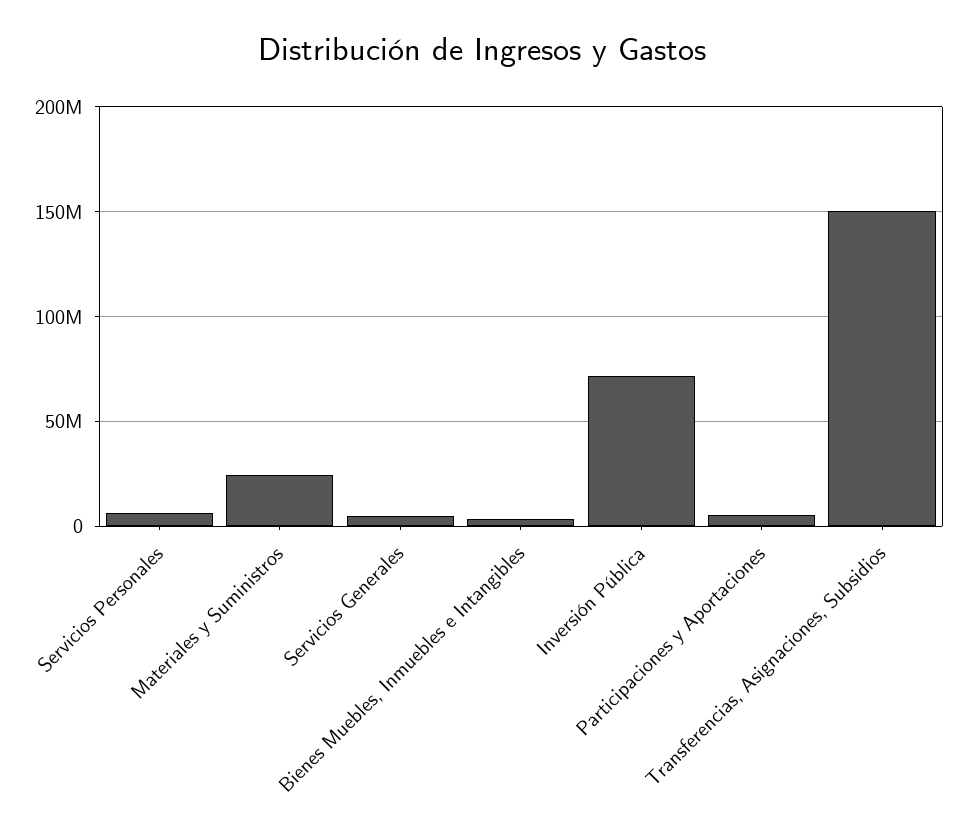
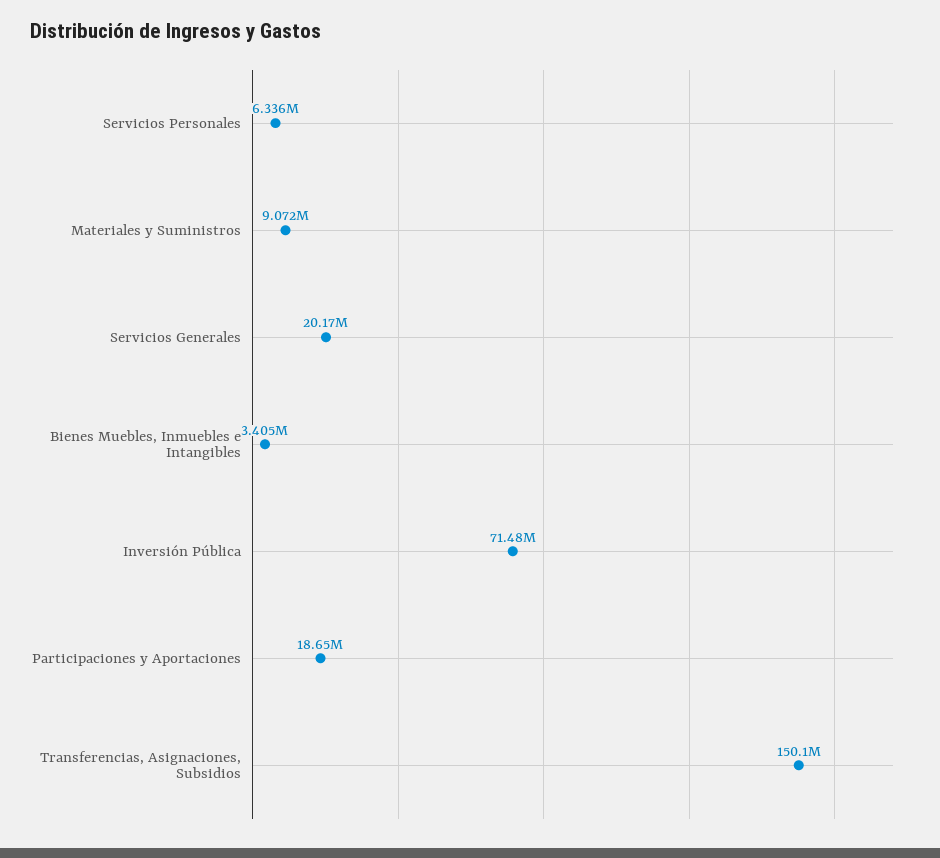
Materiales y Suministros: 25000000 -> 9072000
Servicios Generales: 5000000 -> 20170000
Participaciones y Aportaciones: 5000000 -> 18650000

